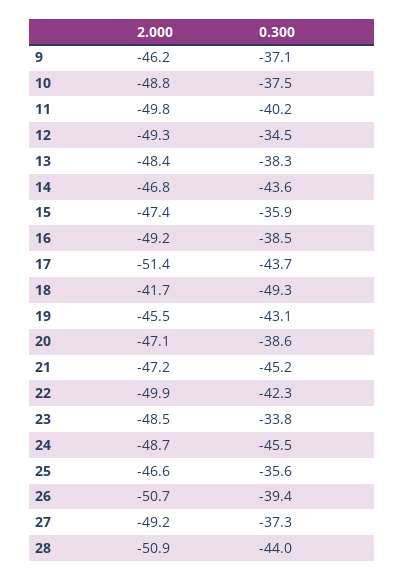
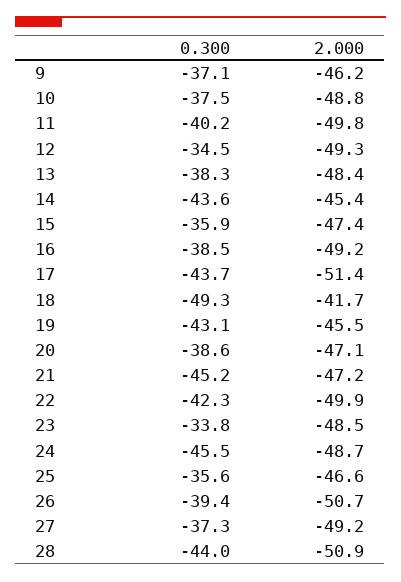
2.000, 14: -46.8 -> -45.4

